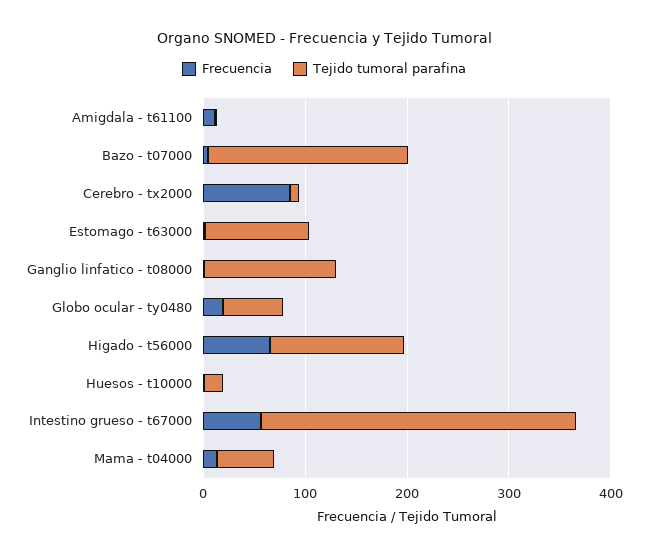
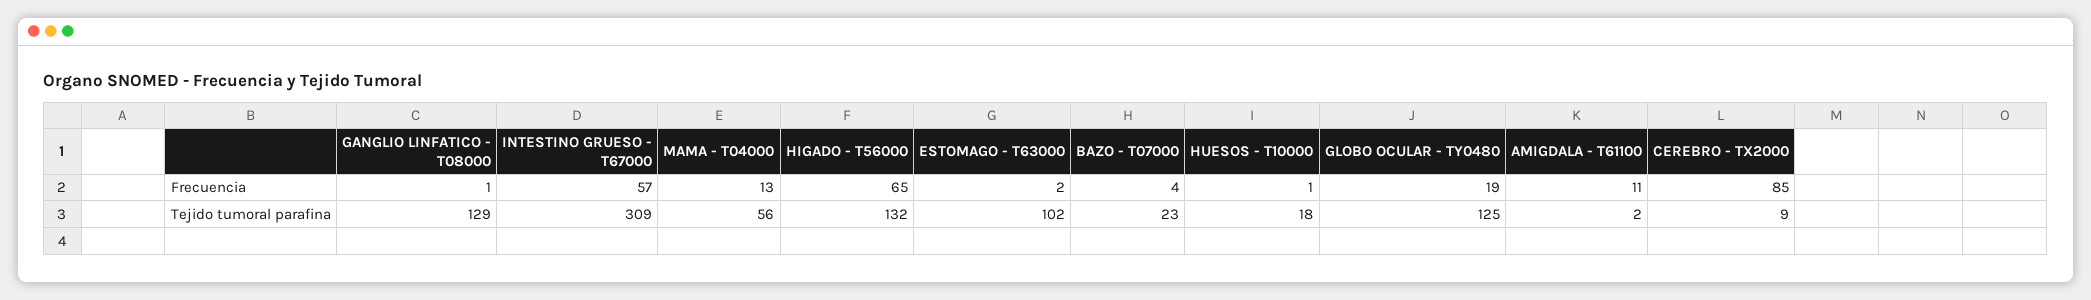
Tejido tumoral parafina, Bazo - t07000: 200 -> 23
Tejido tumoral parafina, Globo ocular - ty0480: 60 -> 125

